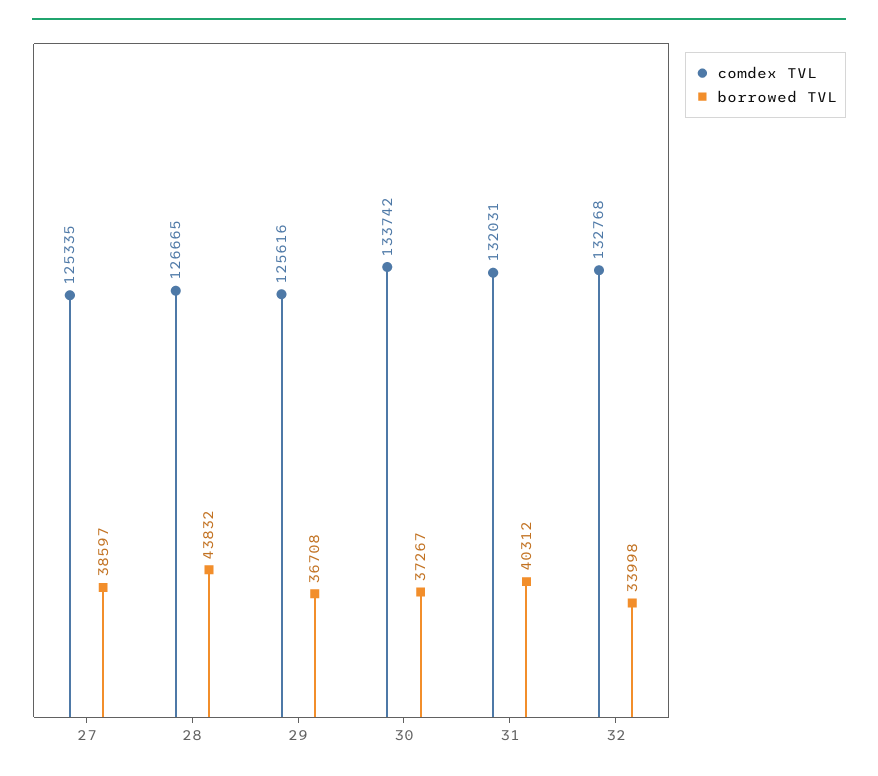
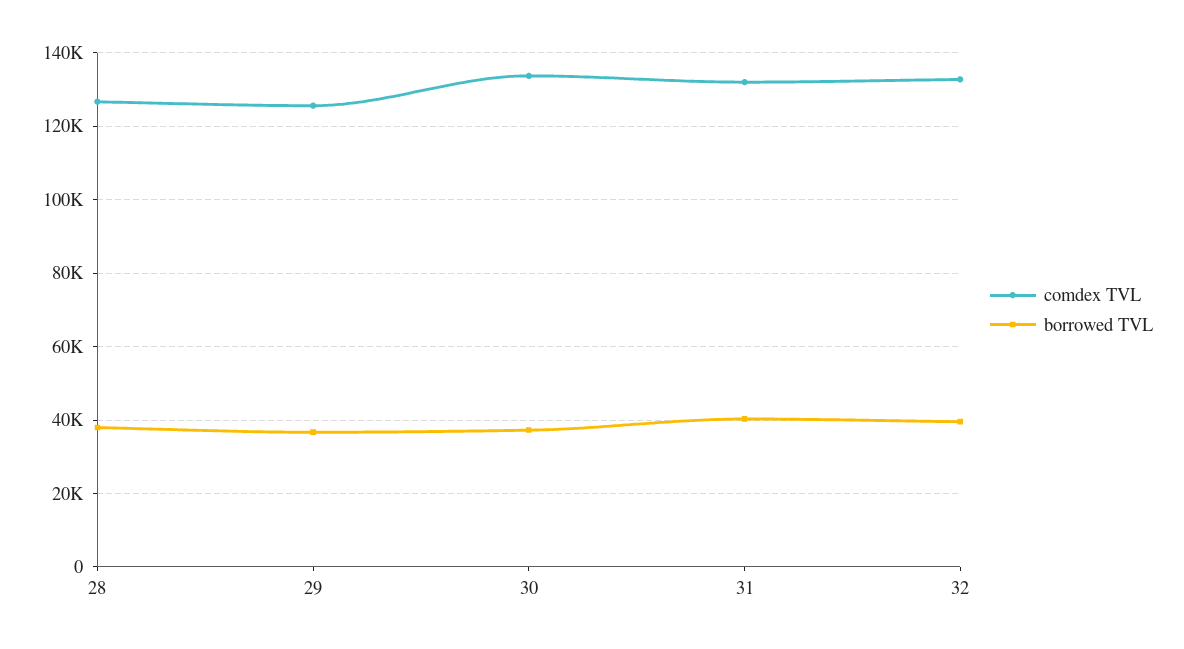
comdex TVL, 27: 125335 -> none
borrowed TVL, 27: 38597 -> none
borrowed TVL, 28: 43832 -> 38000
borrowed TVL, 32: 33998 -> 40000

